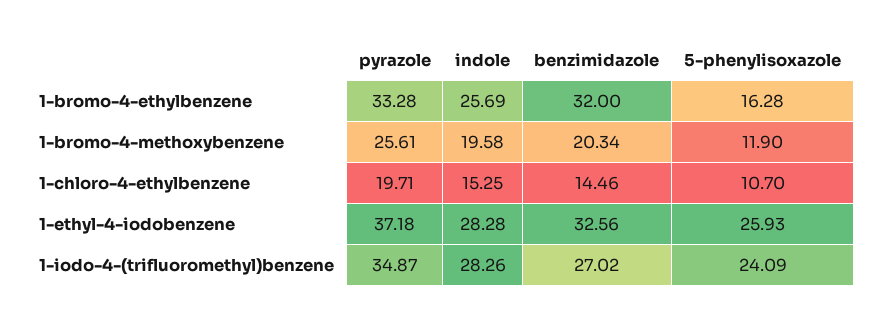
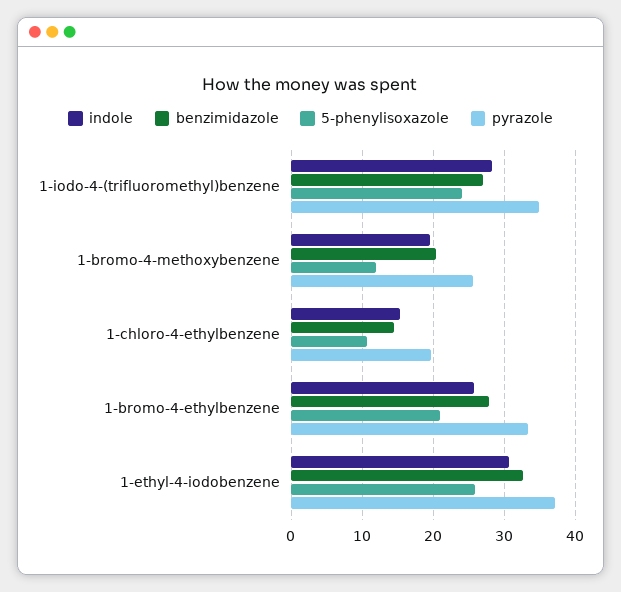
benzimidazole, 1-bromo-4-ethylbenzene: 32 -> 28
5-phenylisoxazole, 1-bromo-4-ethylbenzene: 16.28 -> 21
indole, 1-ethyl-4-iodobenzene: 28.28 -> 31

